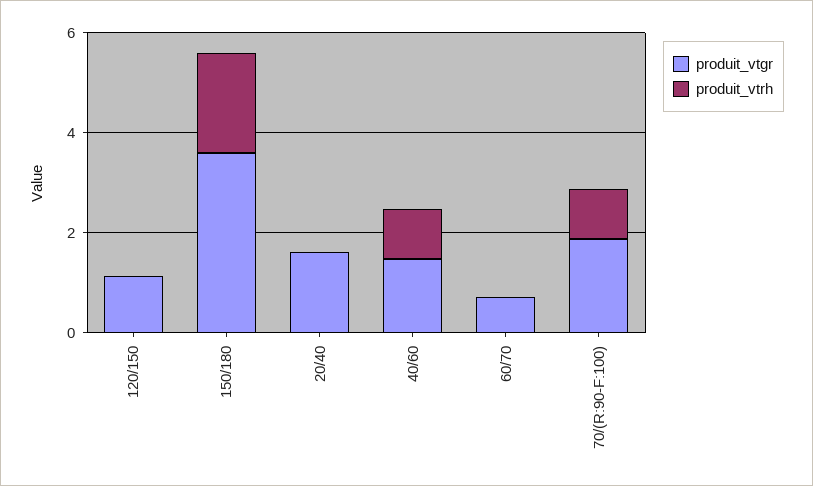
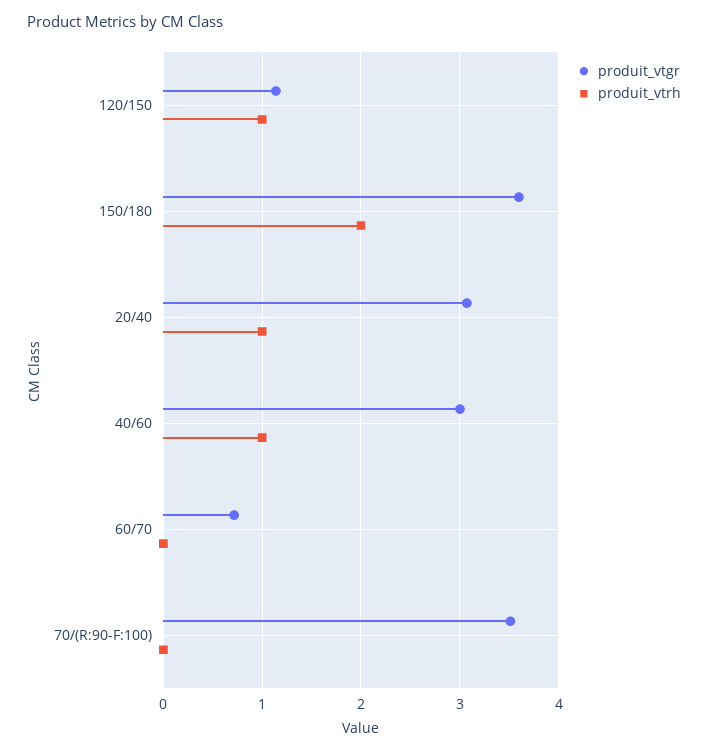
produit_vtrh, 120/150: 0 -> 1
produit_vtgr, 20/40: 1.5 -> 3.1
produit_vtrh, 20/40: 0 -> 1
produit_vtgr, 40/60: 1.5 -> 3
produit_vtgr, 70/(R:90-F:100): 2 -> 3.5
produit_vtrh, 70/(R:90-F:100): 1 -> 0

